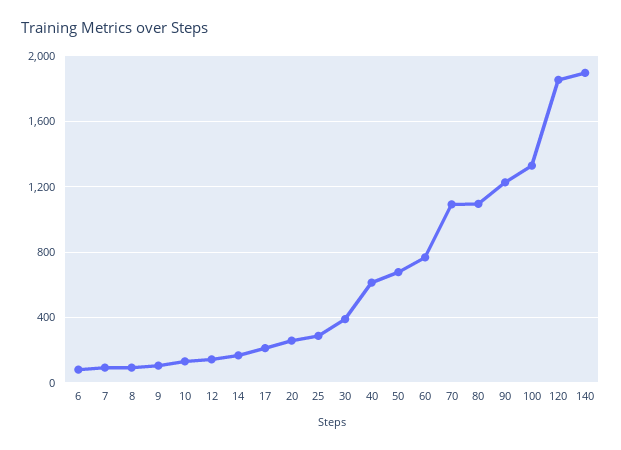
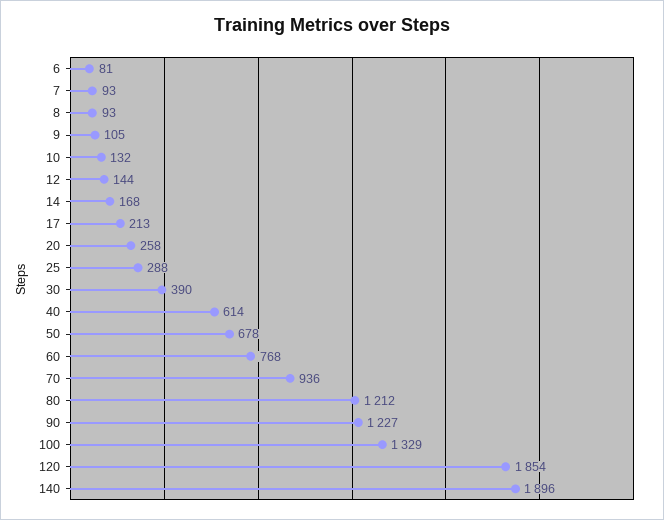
70: 1100 -> 936
80: 1100 -> 1212

